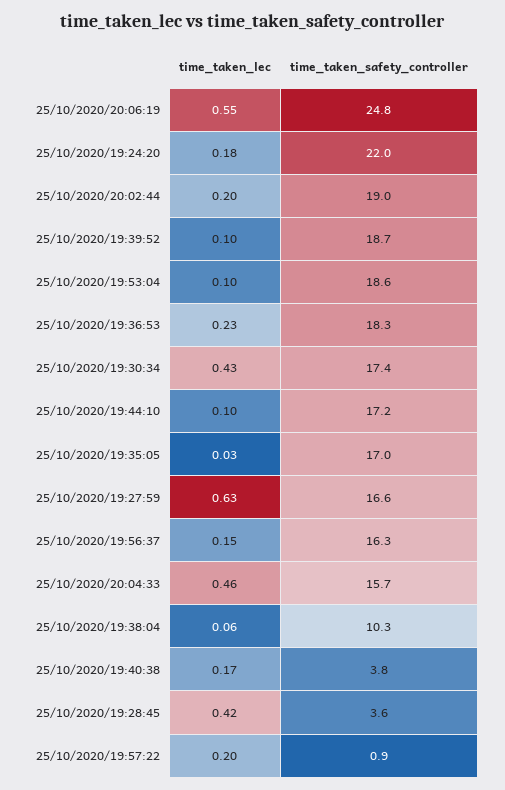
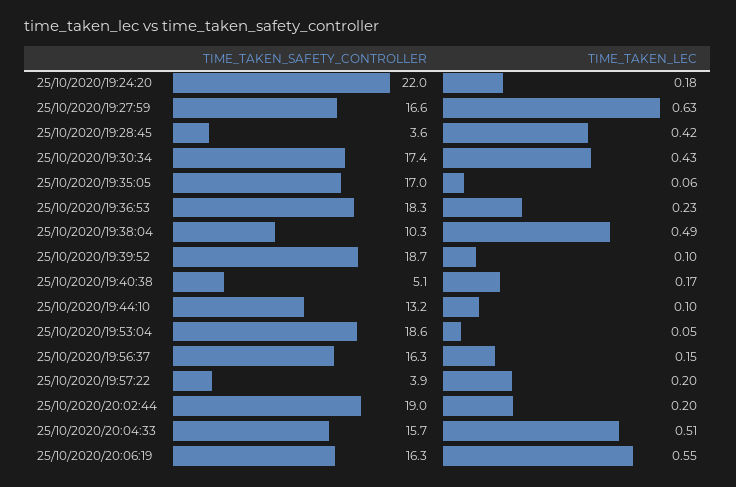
time_taken_safety_controller, 25/10/2020/20:06:19: 24.8 -> 16.3
time_taken_lec, 25/10/2020/19:53:04: 0.1 -> 0.05
time_taken_safety_controller, 25/10/2020/19:44:10: 17.2 -> 13.2
time_taken_lec, 25/10/2020/19:35:05: 0.03 -> 0.06
time_taken_lec, 25/10/2020/20:04:33: 0.46 -> 0.51
time_taken_lec, 25/10/2020/19:38:04: 0.06 -> 0.49
time_taken_safety_controller, 25/10/2020/19:40:38: 3.8 -> 5.1
time_taken_safety_controller, 25/10/2020/19:57:22: 0.9 -> 3.9

